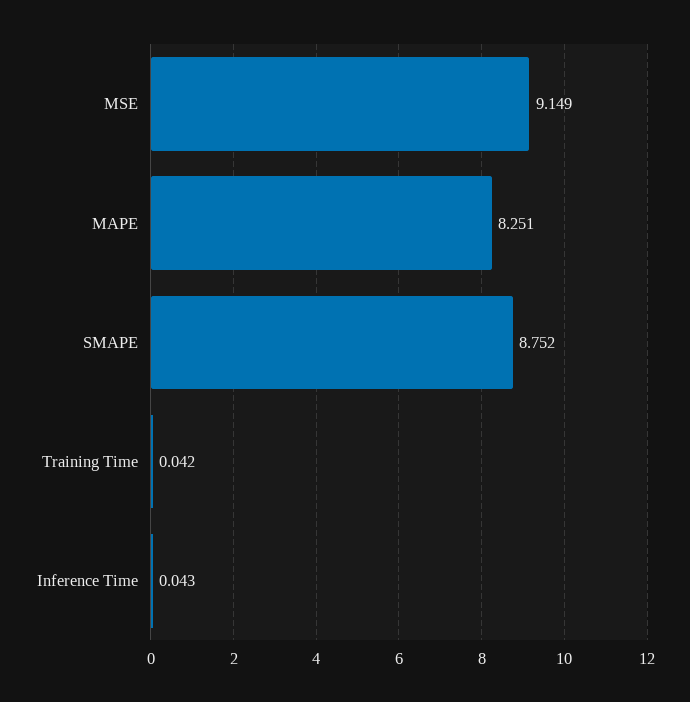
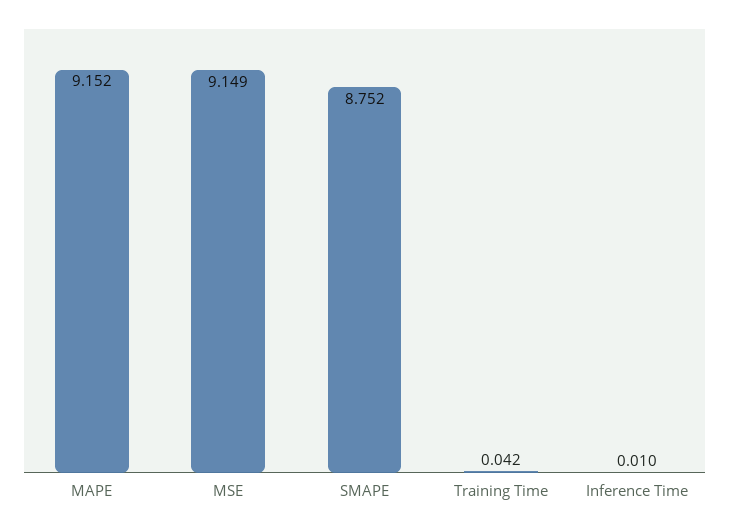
MAPE: 8.251 -> 9.152
Inference Time: 0.043 -> 0.01

